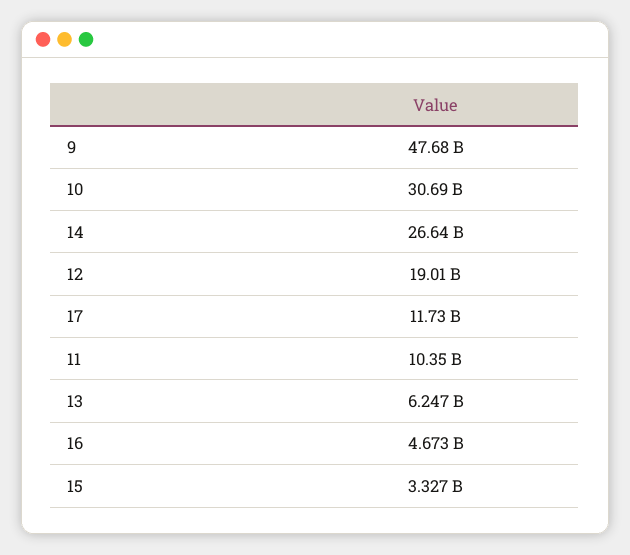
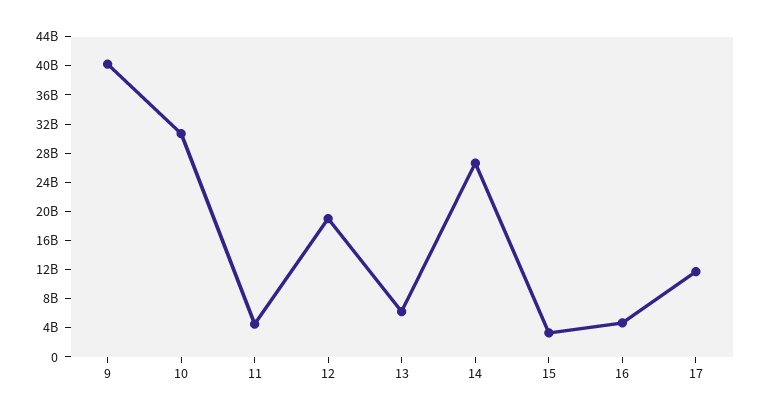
9: 47680000000 -> 40000000000
11: 10350000000 -> 4000000000

